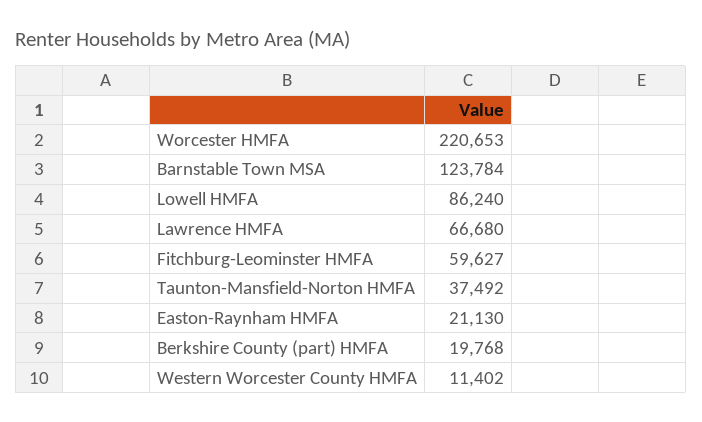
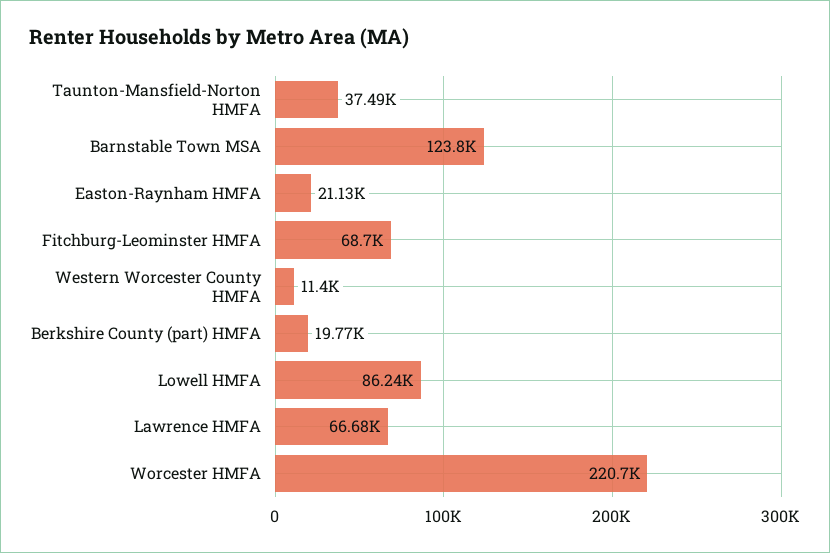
Fitchburg-Leominster HMFA: 59627 -> 68700

